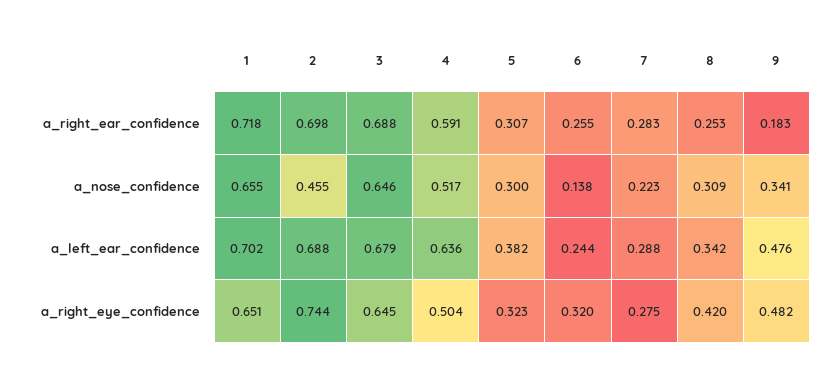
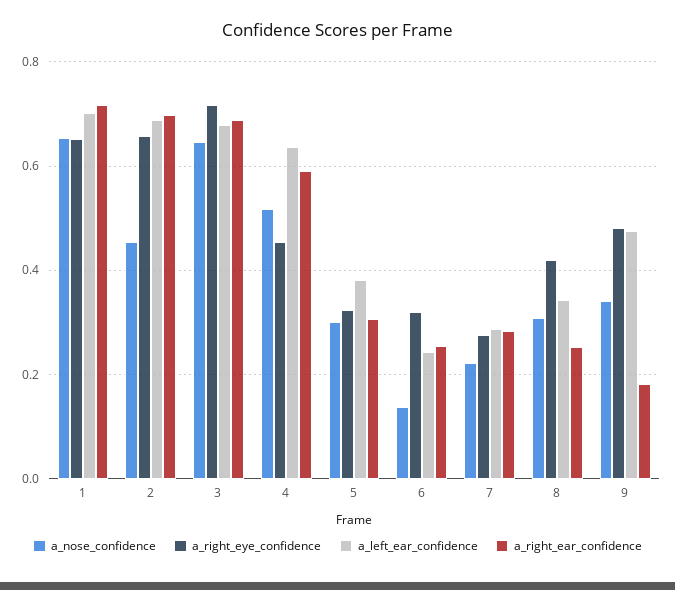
a_right_eye_confidence, 2: 0.744 -> 0.66
a_right_eye_confidence, 3: 0.645 -> 0.72
a_right_eye_confidence, 4: 0.504 -> 0.46

